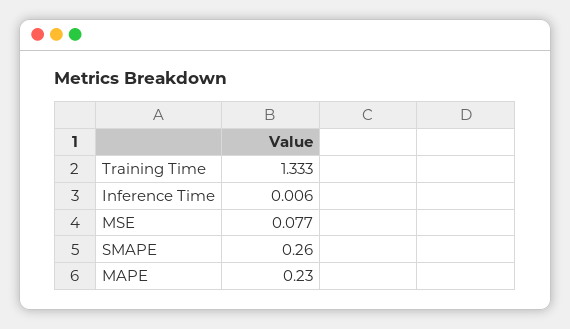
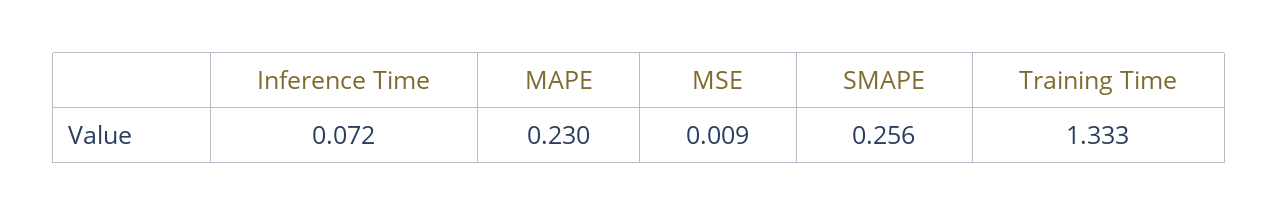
Inference Time: 0.006 -> 0.072
MSE: 0.077 -> 0.009
SMAPE: 0.26 -> 0.256

